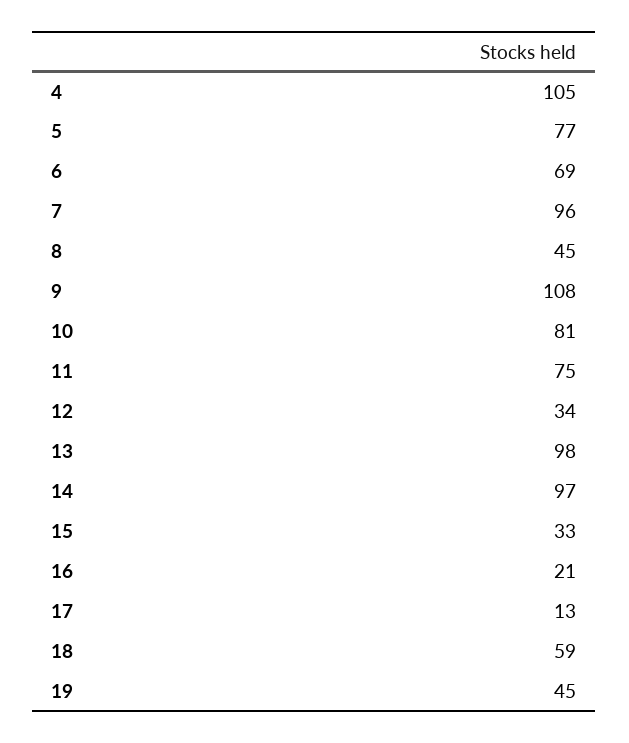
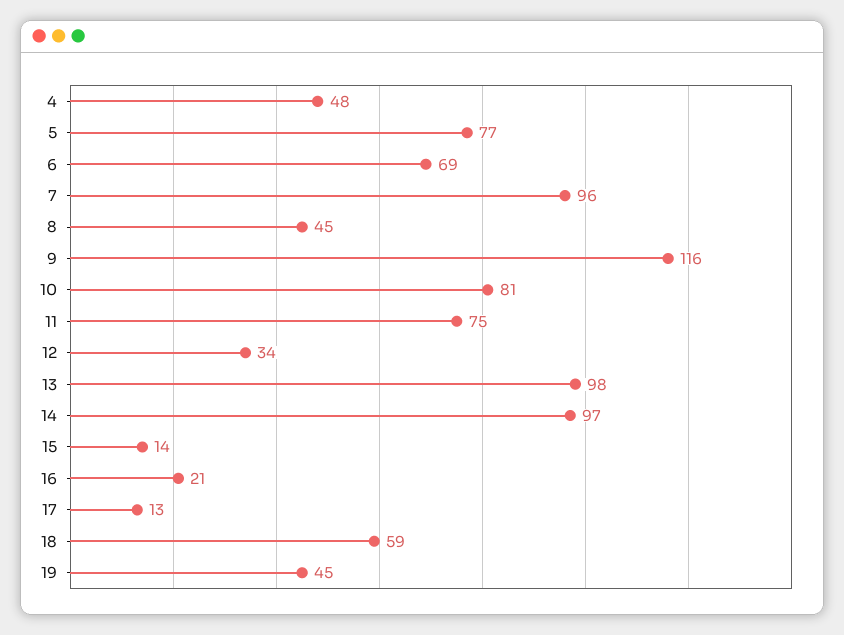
4: 105 -> 48
9: 108 -> 116
15: 33 -> 14

